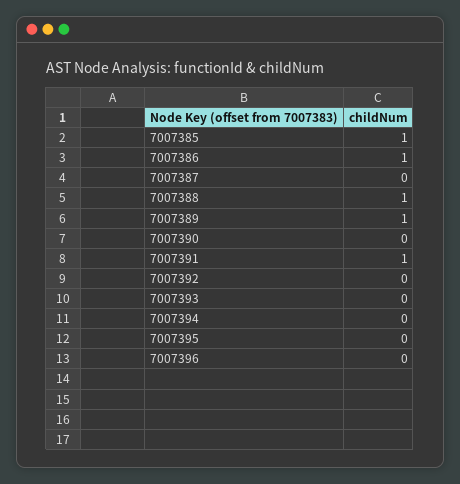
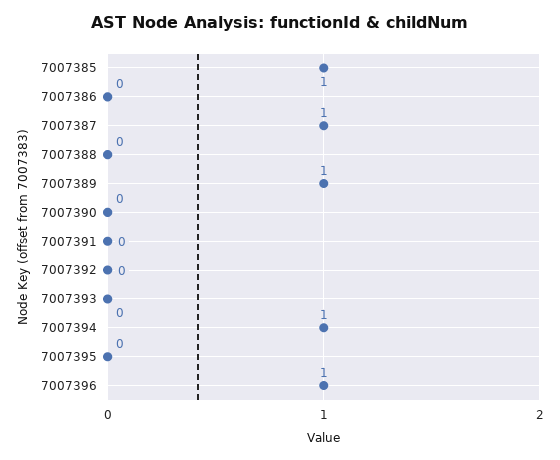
7007386: 1 -> 0
7007387: 0 -> 1
7007388: 1 -> 0
7007391: 1 -> 0
7007394: 0 -> 1
7007396: 0 -> 1

